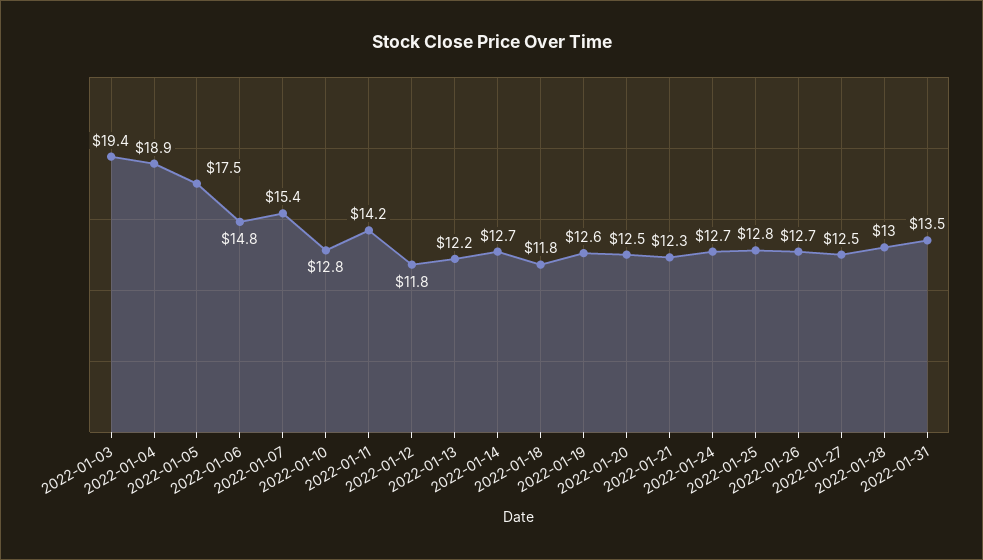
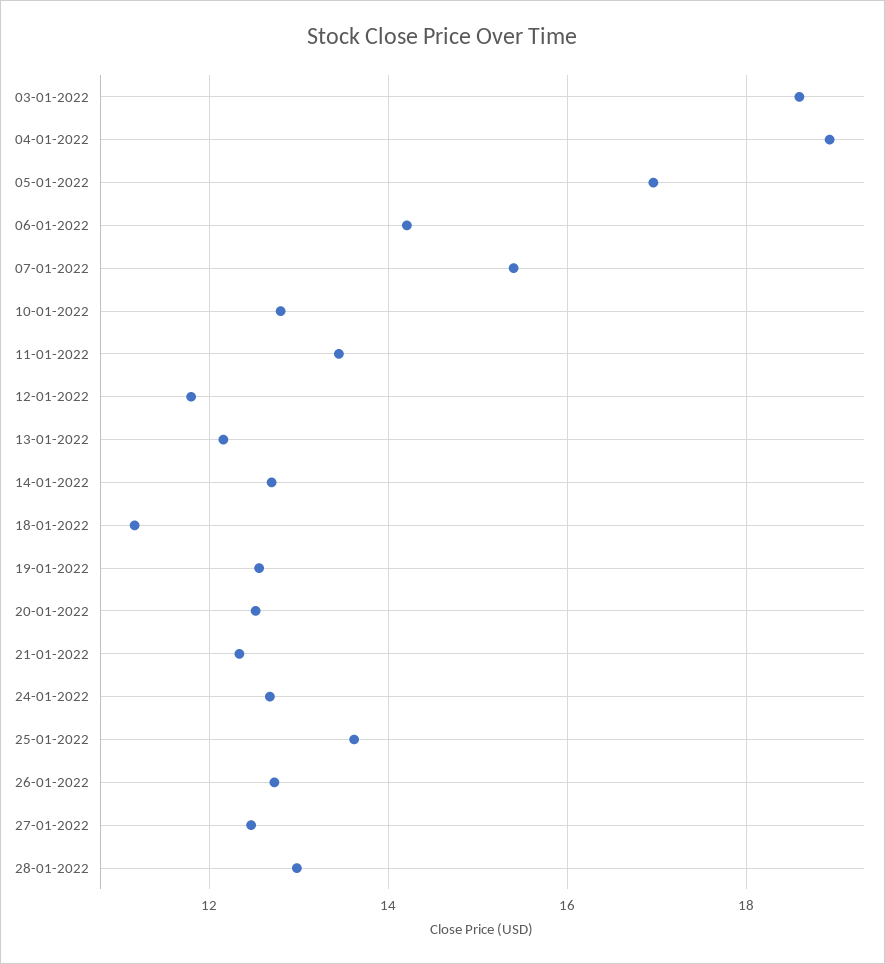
2022-01-03: 19.4 -> 18.6
2022-01-05: 17.5 -> 17
2022-01-06: 14.8 -> 14.2
2022-01-11: 14.2 -> 13.4
2022-01-18: 11.8 -> 11.2
2022-01-25: 12.8 -> 13.6
2022-01-31: 13.5 -> none

